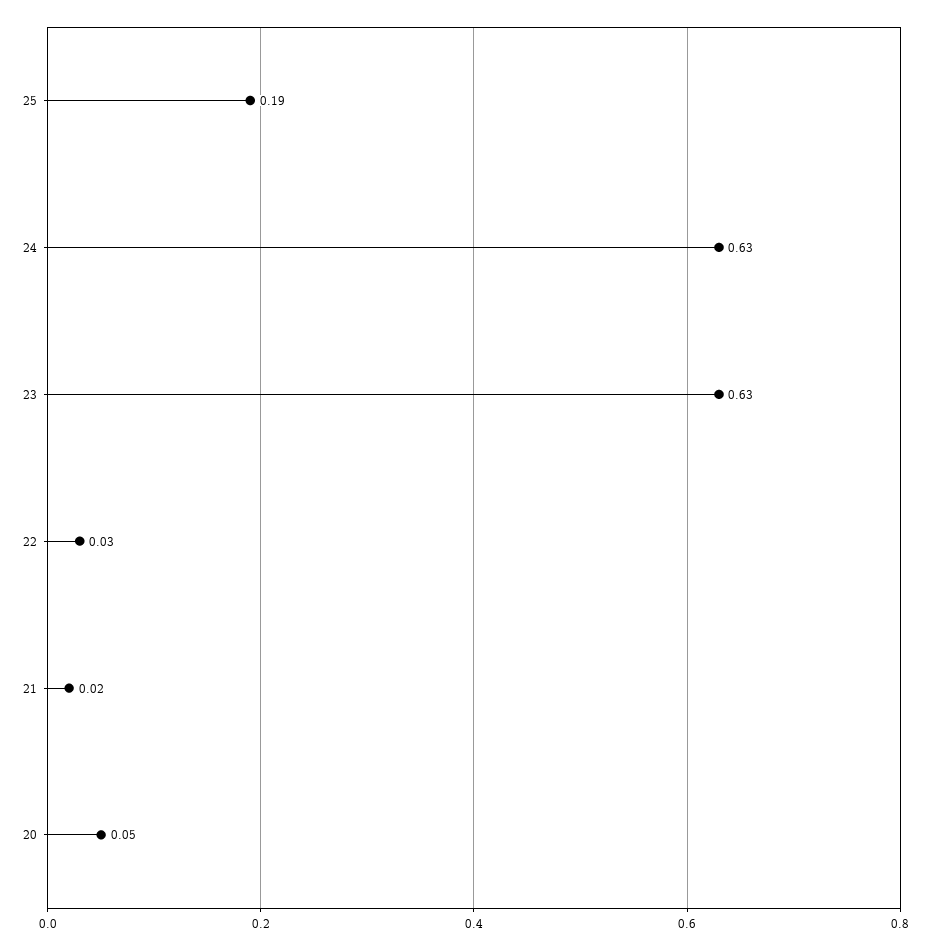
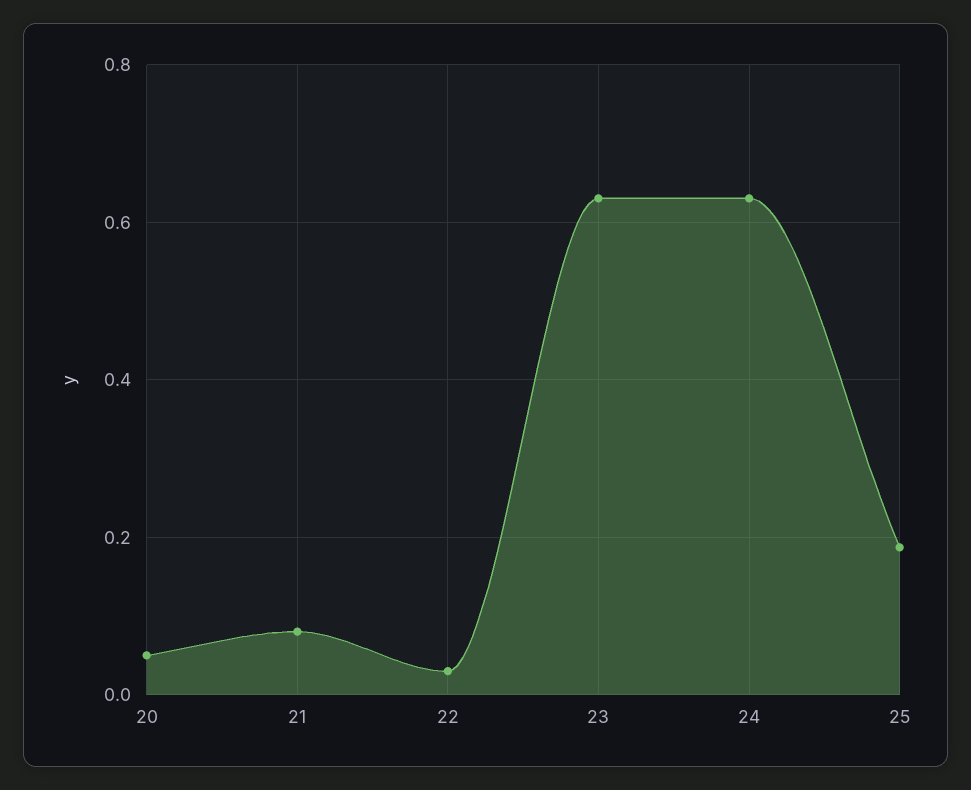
21: 0.02 -> 0.08

